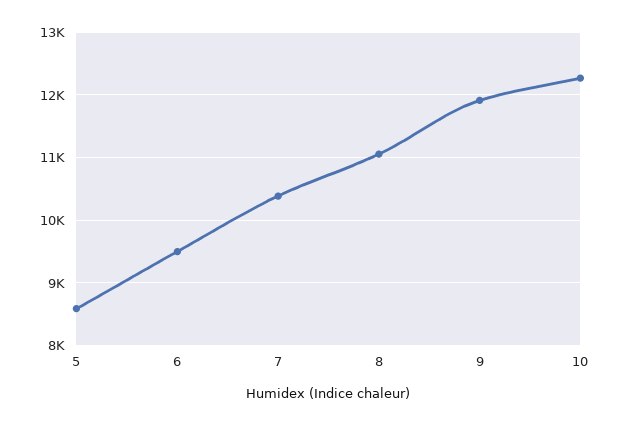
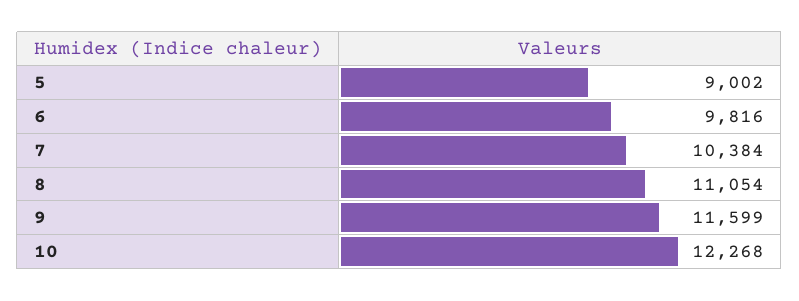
5: 8600 -> 9002
6: 9500 -> 9816
9: 11900 -> 11599

